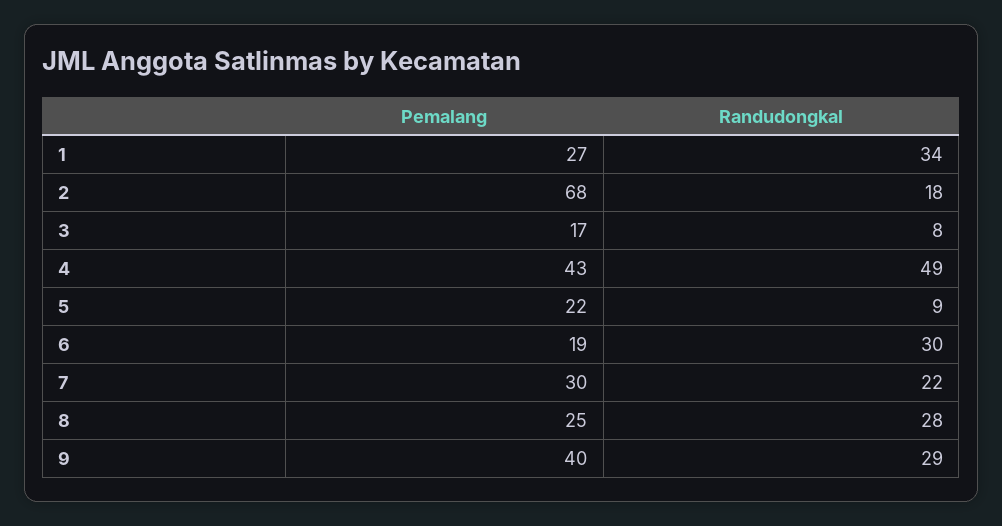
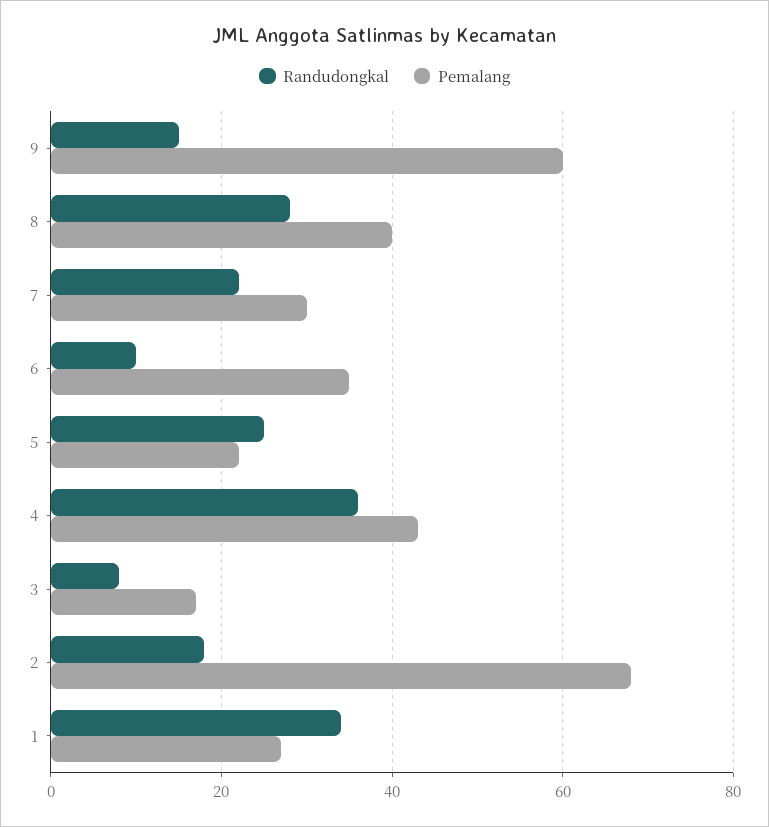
Randudongkal, 4: 49 -> 35
Randudongkal, 5: 9 -> 25
Pemalang, 6: 19 -> 35
Randudongkal, 6: 30 -> 10
Pemalang, 8: 25 -> 40
Pemalang, 9: 40 -> 60
Randudongkal, 9: 29 -> 15

